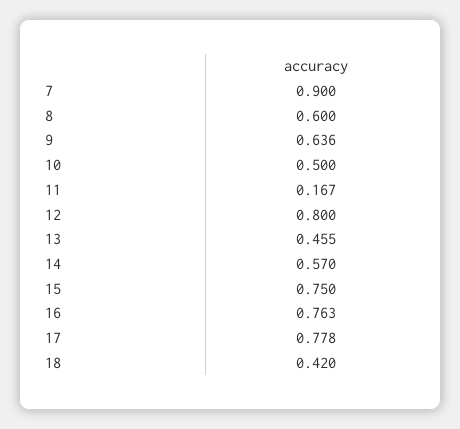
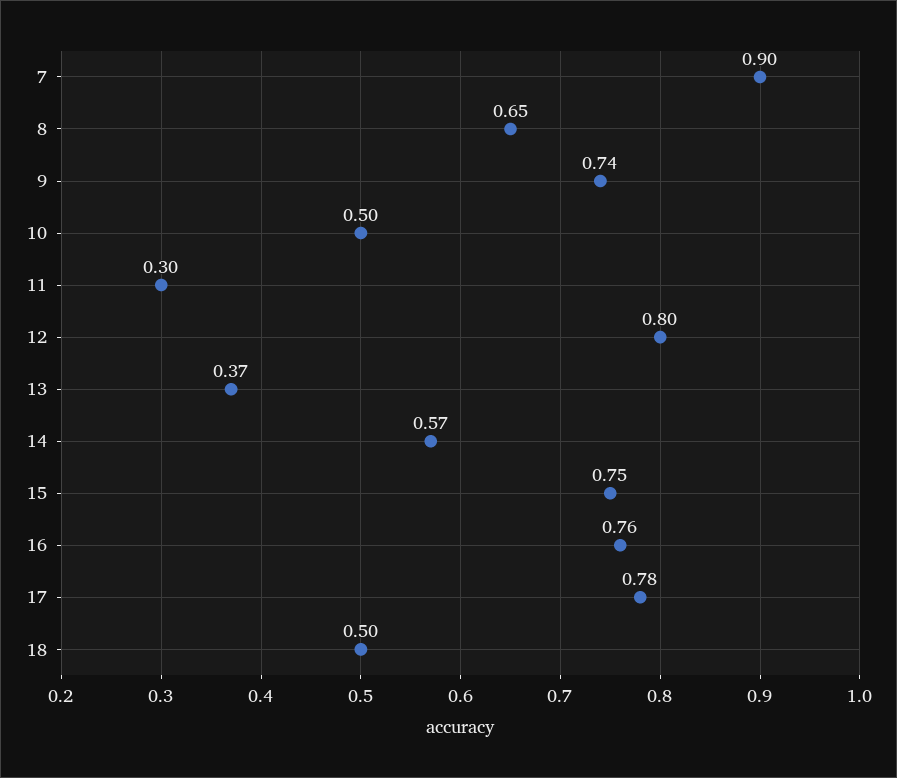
8: 0.6 -> 0.65
9: 0.636 -> 0.74
11: 0.167 -> 0.3
13: 0.455 -> 0.37
18: 0.42 -> 0.5

